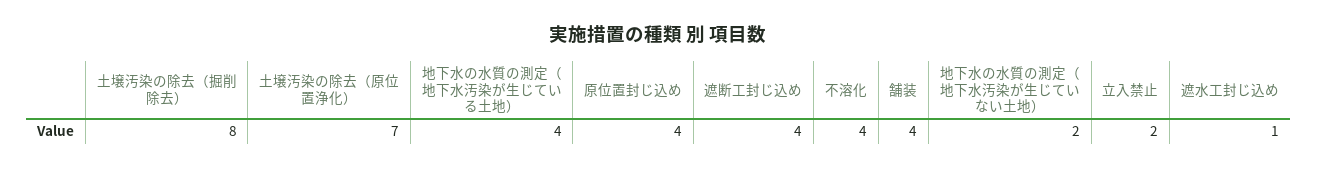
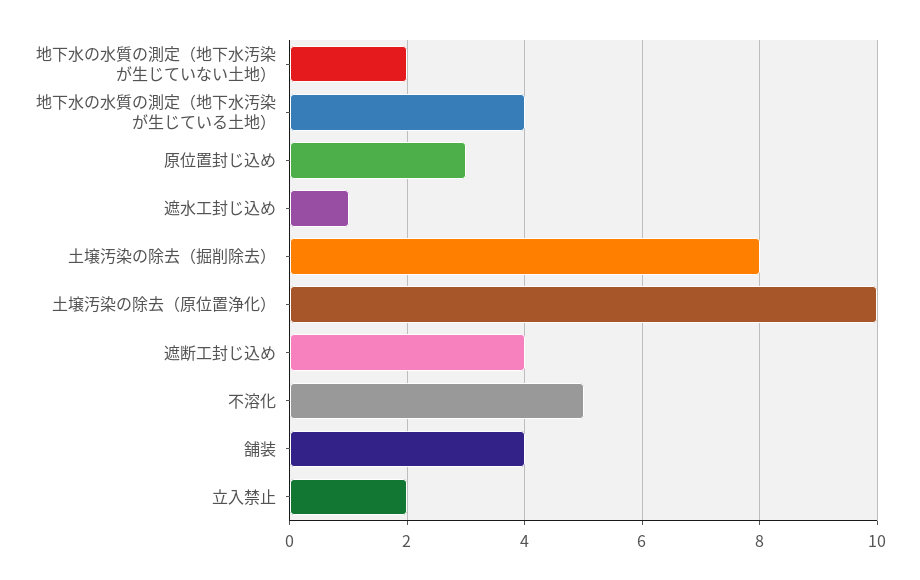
土壌汚染の除去（原位置浄化）: 7 -> 10
原位置封じ込め: 4 -> 3
不溶化: 4 -> 5

